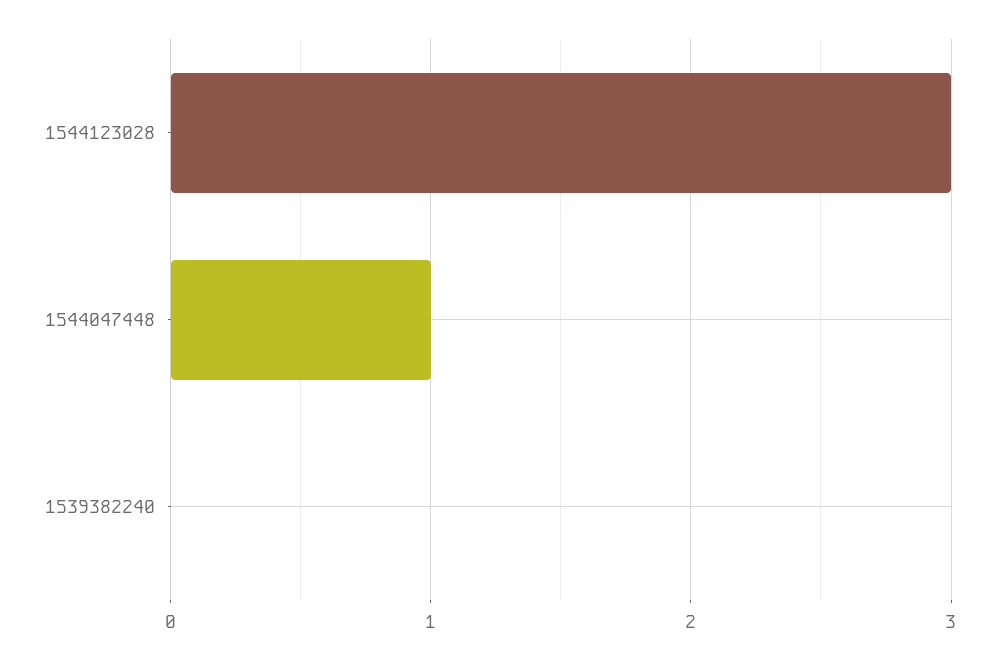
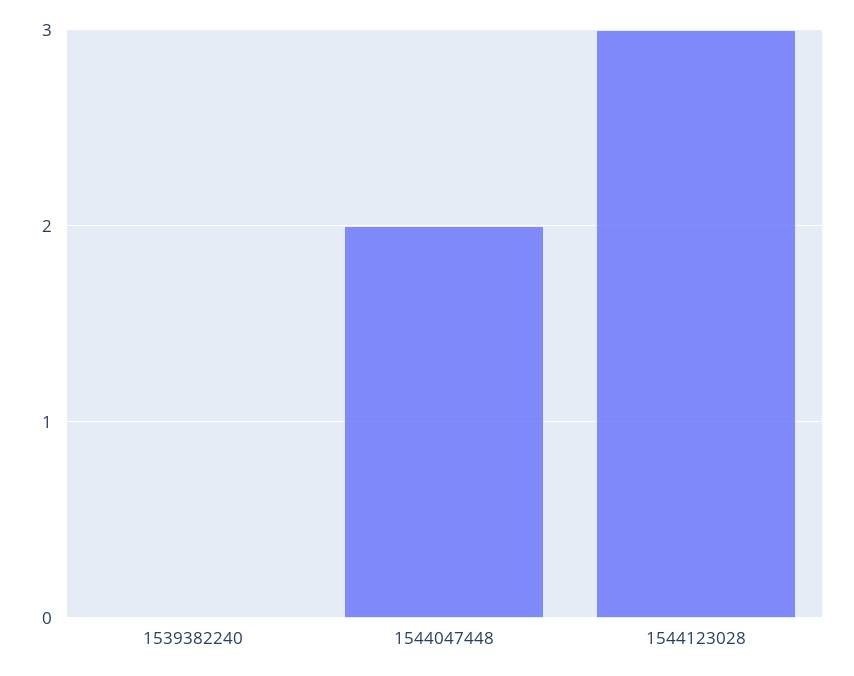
1544047448: 1 -> 2

